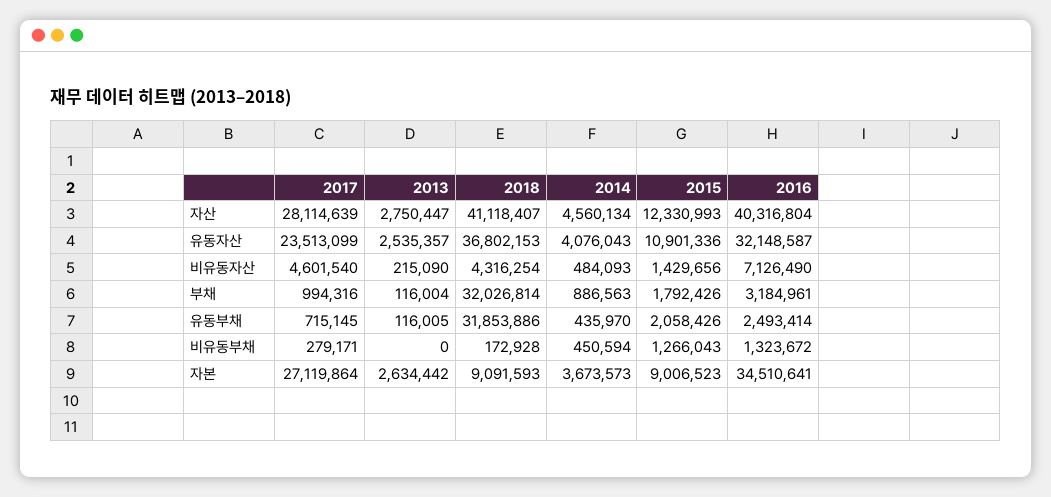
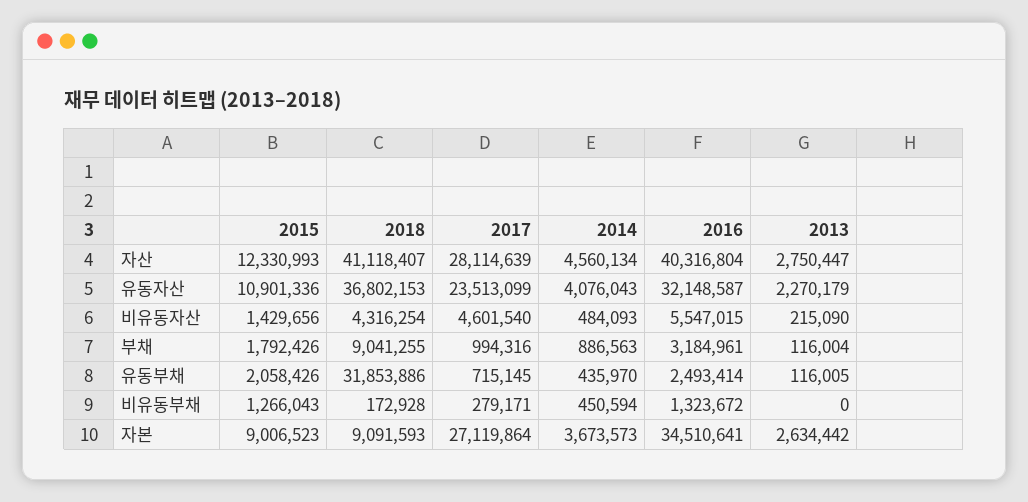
2013, 유동자산: 2535357 -> 2270179
2016, 비유동자산: 7126490 -> 5547015
2018, 부채: 32026814 -> 9041255

